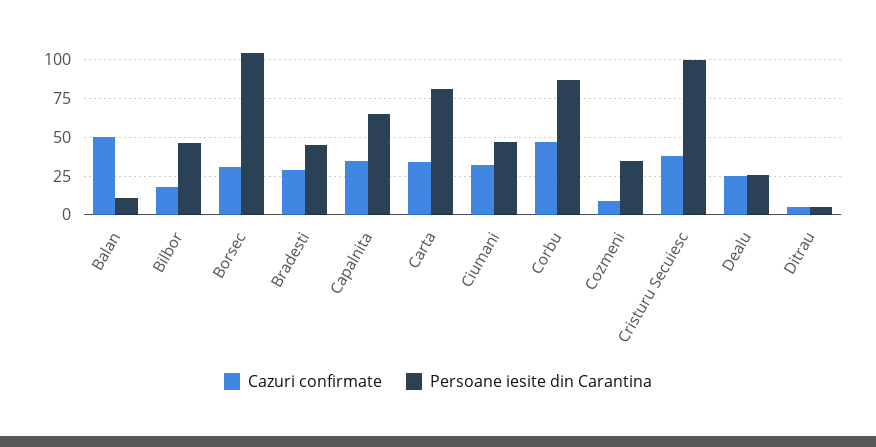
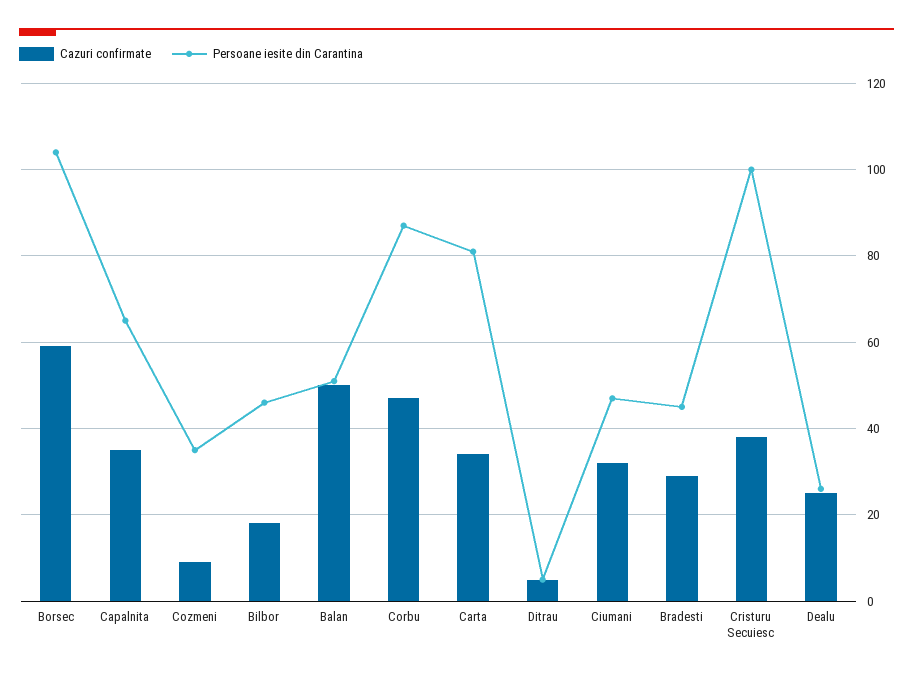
Persoane iesite din Carantina, Balan: 10 -> 50
Cazuri confirmate, Borsec: 30 -> 60

